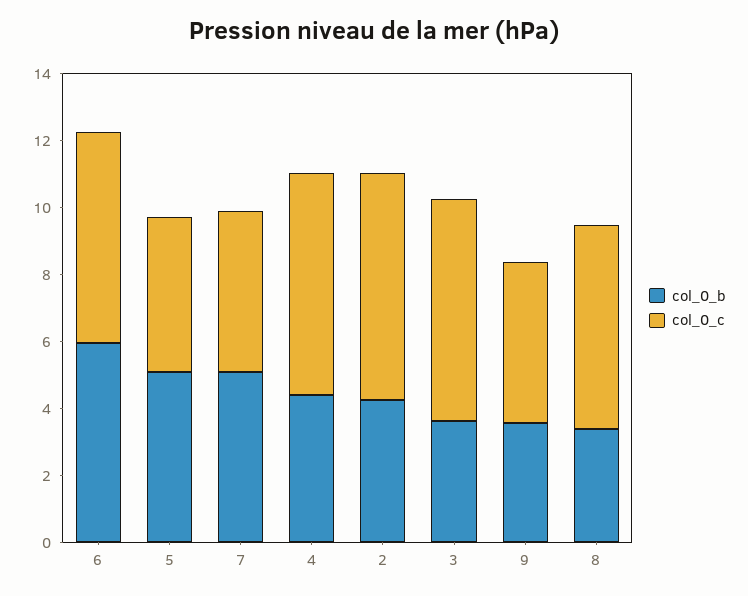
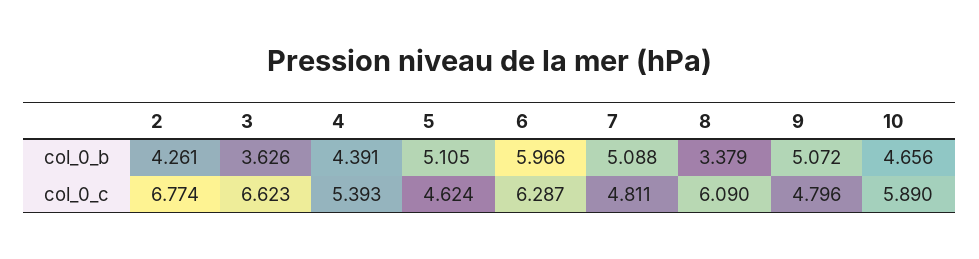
col_0_c, 4: 6.5 -> 5.393
col_0_b, 9: 3.5 -> 5.072
col_0_b, 10: none -> 4.656
col_0_c, 10: none -> 5.89

